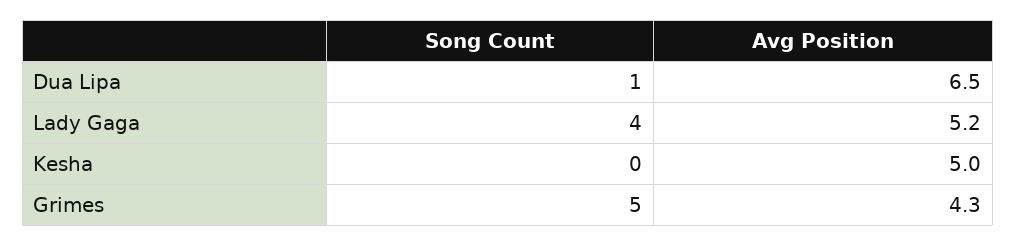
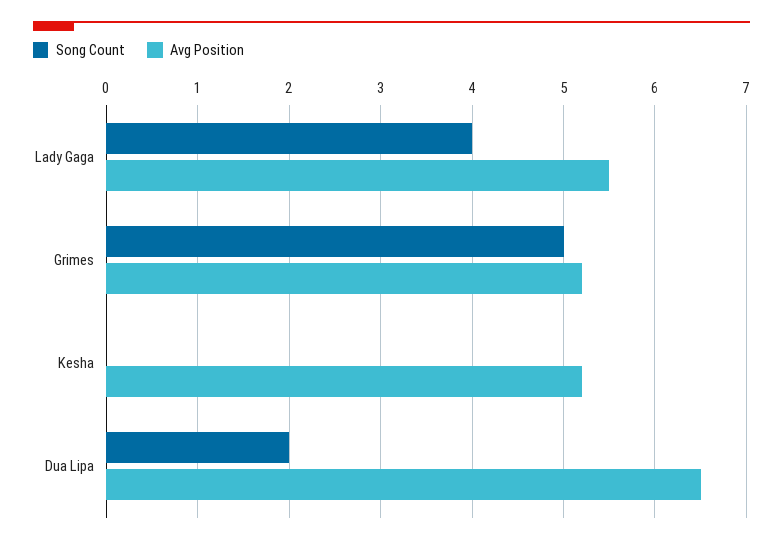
Song Count, Dua Lipa: 1 -> 2
Avg Position, Lady Gaga: 5.2 -> 5.5
Avg Position, Kesha: 5 -> 5.2
Avg Position, Grimes: 4.3 -> 5.2

